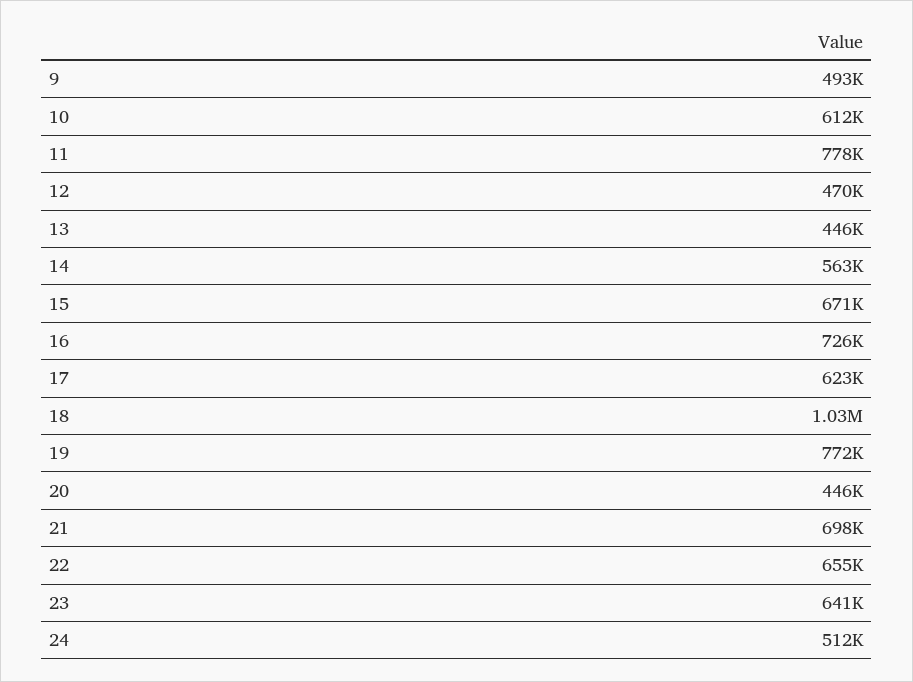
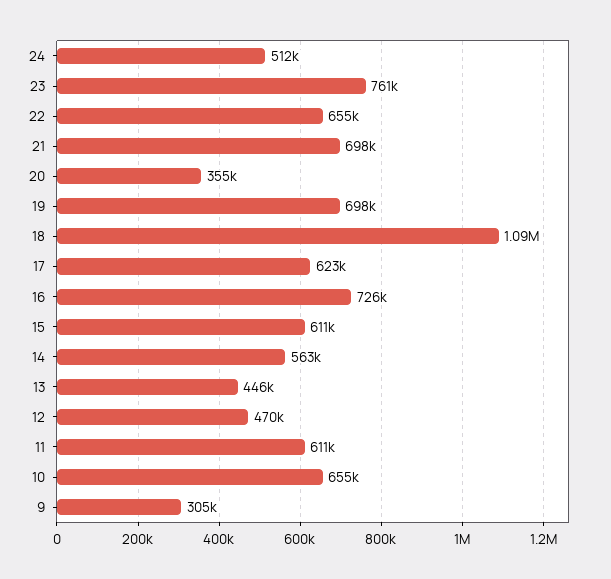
9: 493000 -> 305000
10: 612000 -> 655000
11: 778000 -> 611000
15: 671000 -> 611000
18: 1030000 -> 1090000
19: 772000 -> 698000
20: 446000 -> 355000
23: 641000 -> 761000

